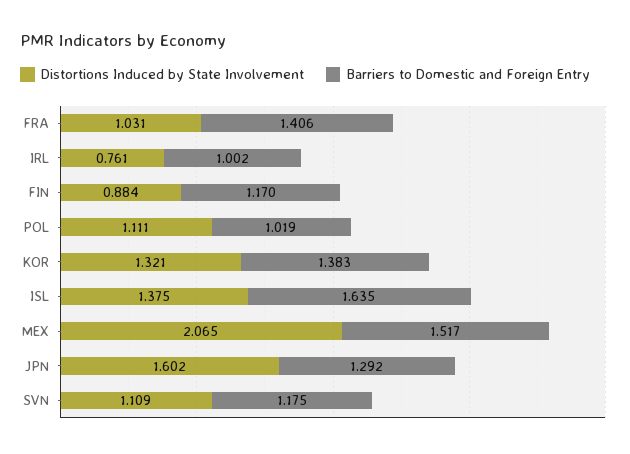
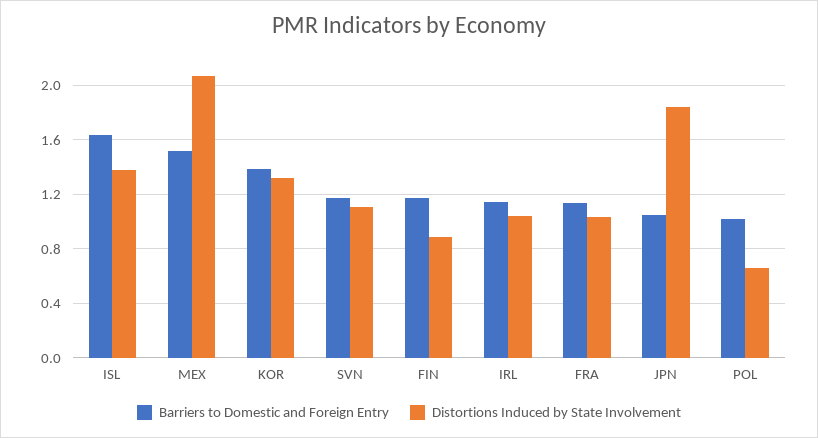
Barriers to Domestic and Foreign Entry, FRA: 1.406 -> 1.15
Distortions Induced by State Involvement, IRL: 0.761 -> 1.05
Barriers to Domestic and Foreign Entry, IRL: 1.002 -> 1.15
Distortions Induced by State Involvement, POL: 1.111 -> 0.65
Distortions Induced by State Involvement, JPN: 1.602 -> 1.85
Barriers to Domestic and Foreign Entry, JPN: 1.292 -> 1.05

